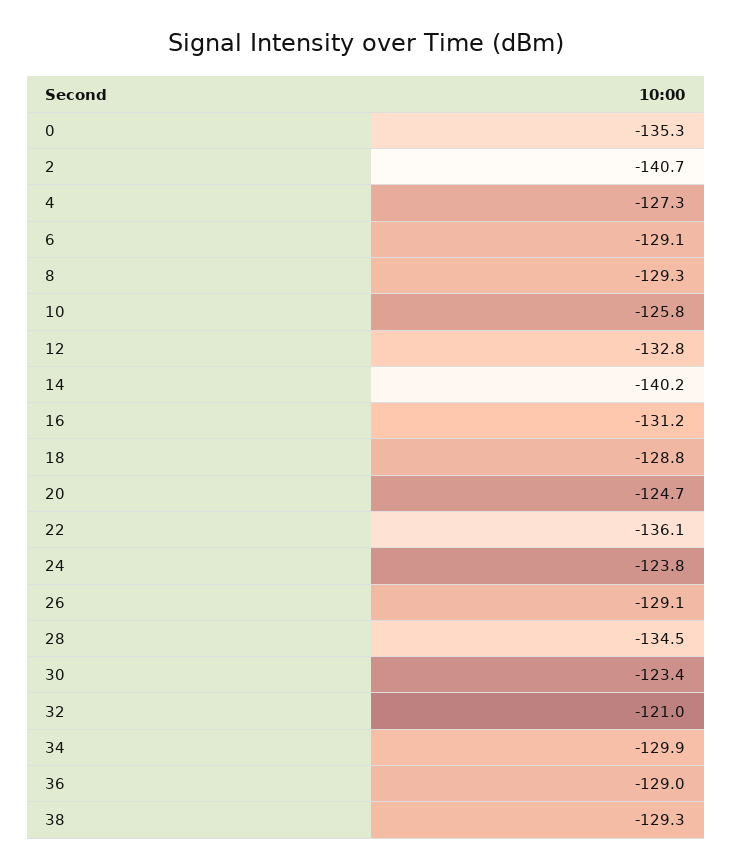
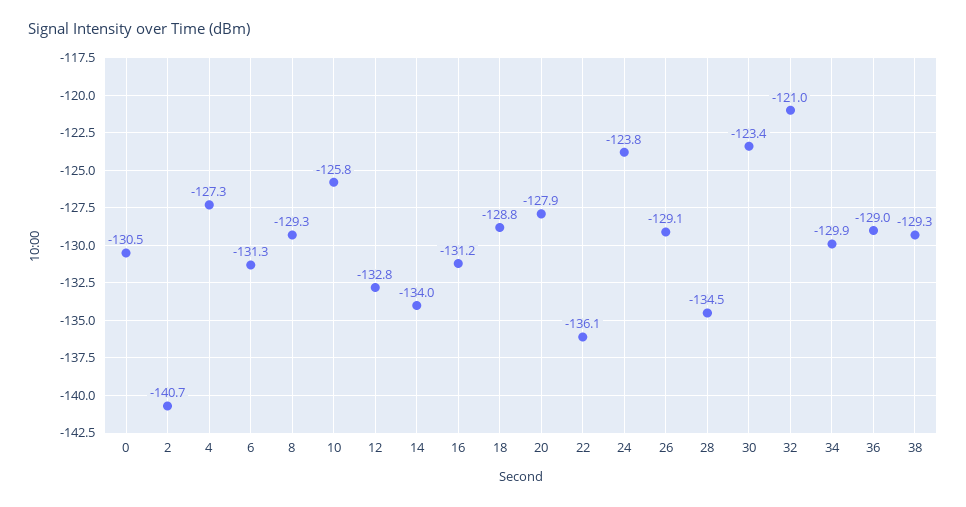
0: -135.3 -> -130.5
6: -129.1 -> -131.3
14: -140.2 -> -134
20: -124.7 -> -127.9

